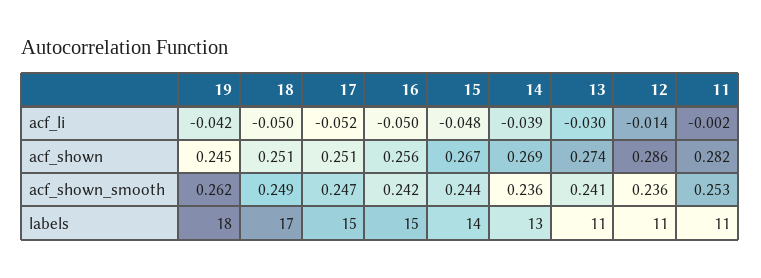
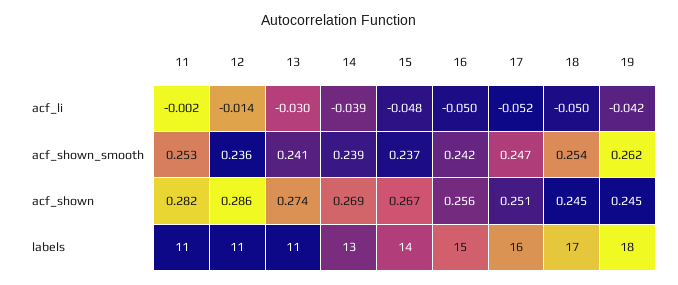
18, acf_shown: 0.251 -> 0.245
18, acf_shown_smooth: 0.249 -> 0.254
15, acf_shown_smooth: 0.244 -> 0.237
14, acf_shown_smooth: 0.236 -> 0.239
17, labels: 15 -> 16

